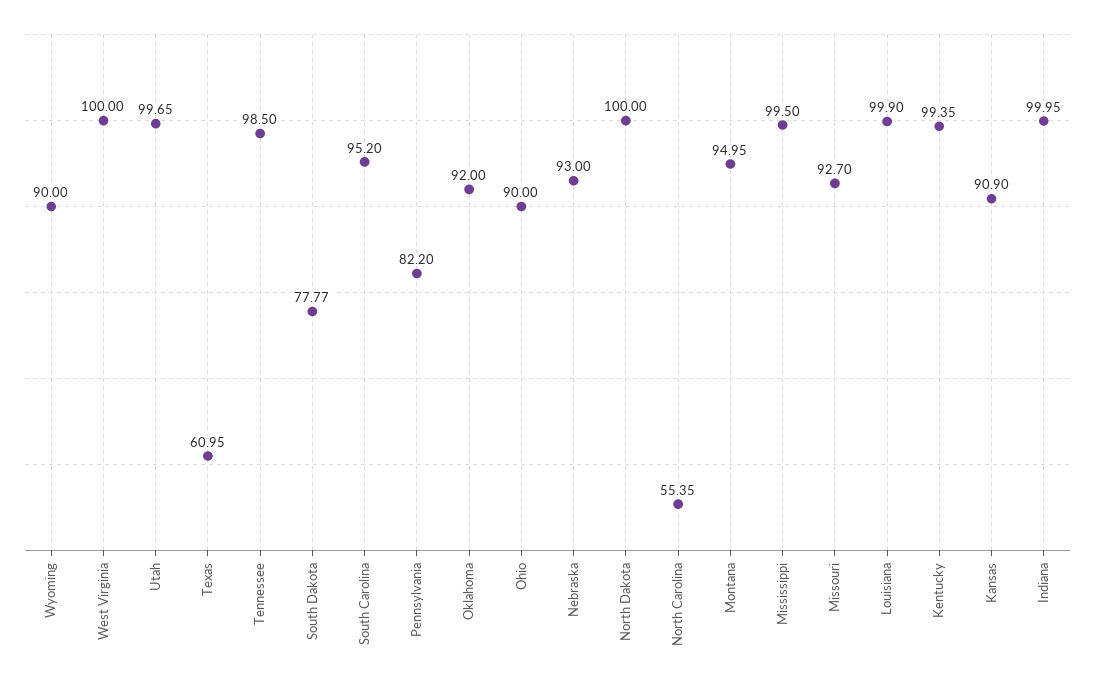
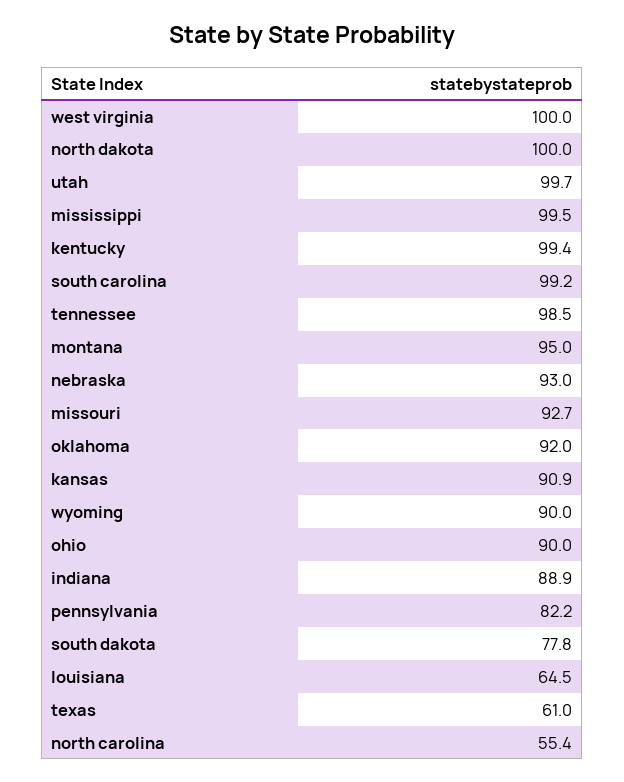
South Carolina: 95.2 -> 99.2
Louisiana: 99.9 -> 64.5
Indiana: 99.95 -> 88.9

